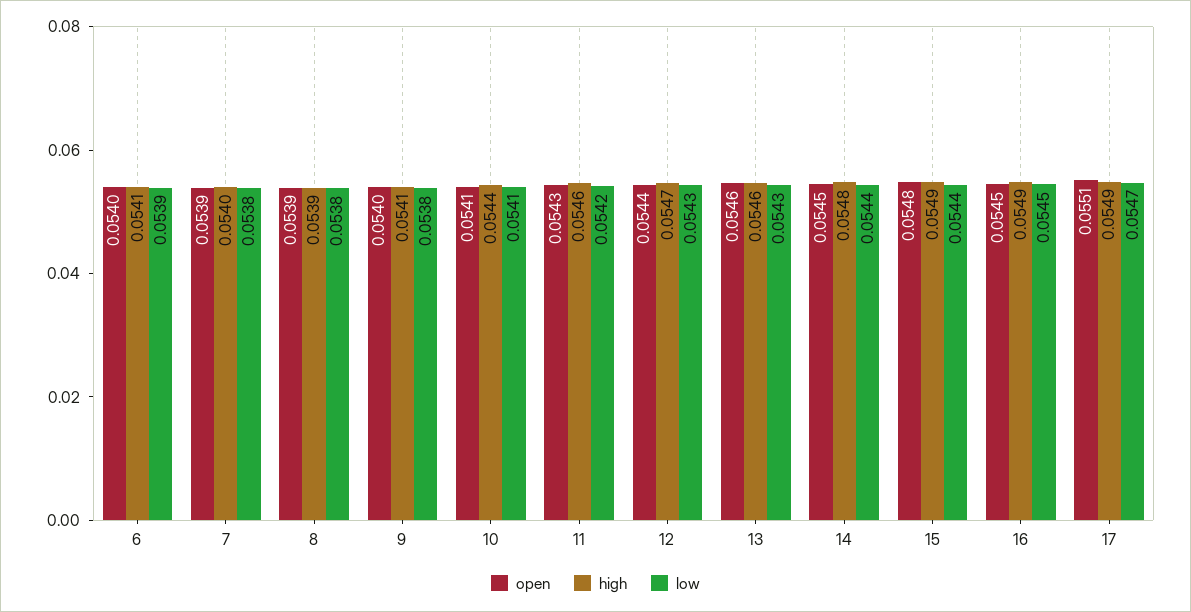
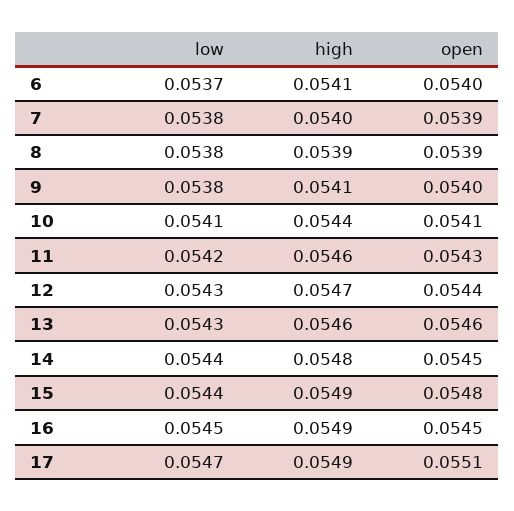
low, 6: 0.0539 -> 0.0537

